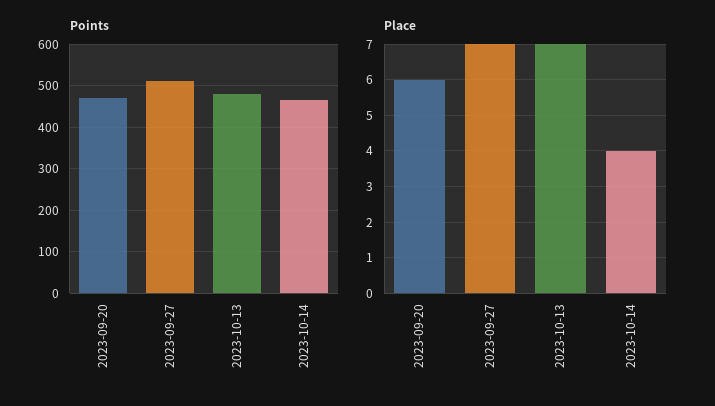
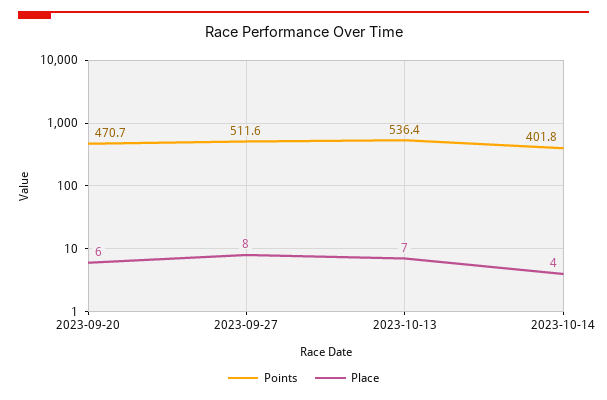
Points, 2023-10-13: 480 -> 536.4
Points, 2023-10-14: 460 -> 401.8
Place, 2023-09-27: 7 -> 8

